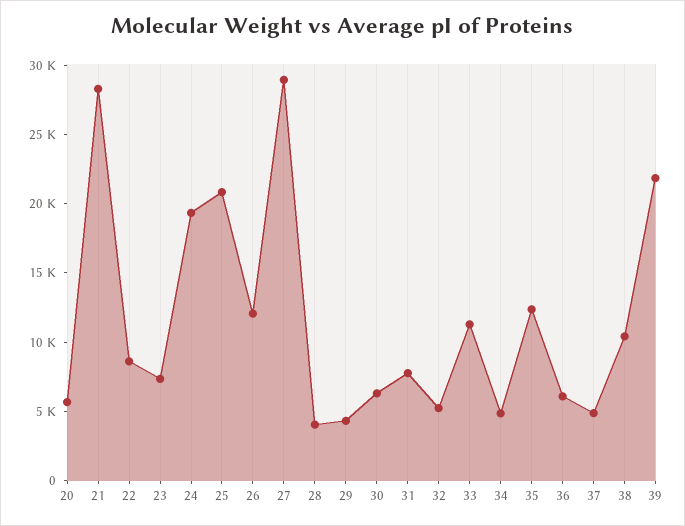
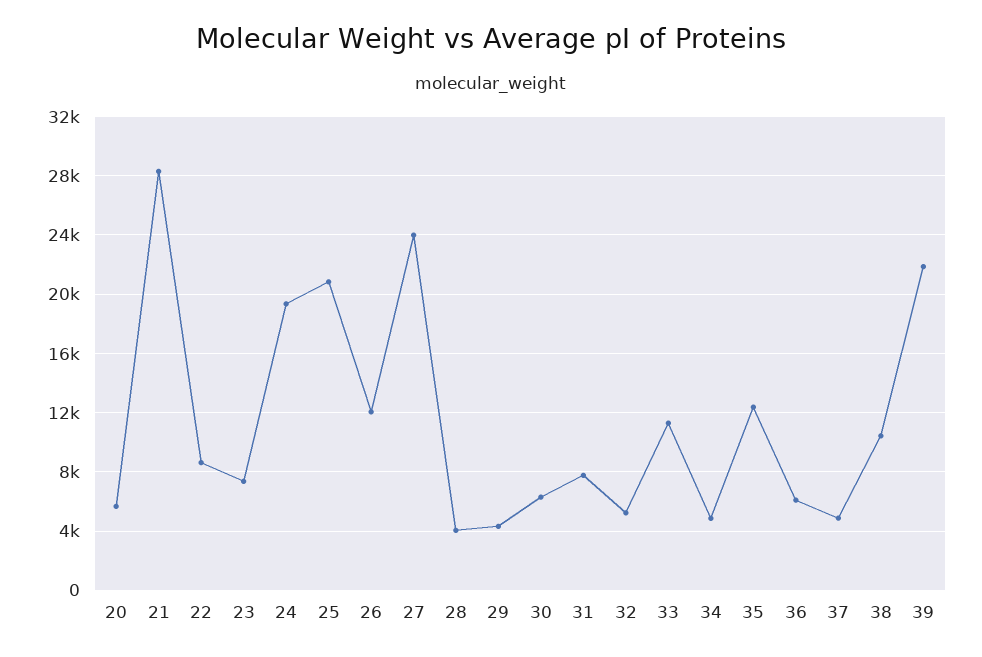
27: 29000 -> 24000

